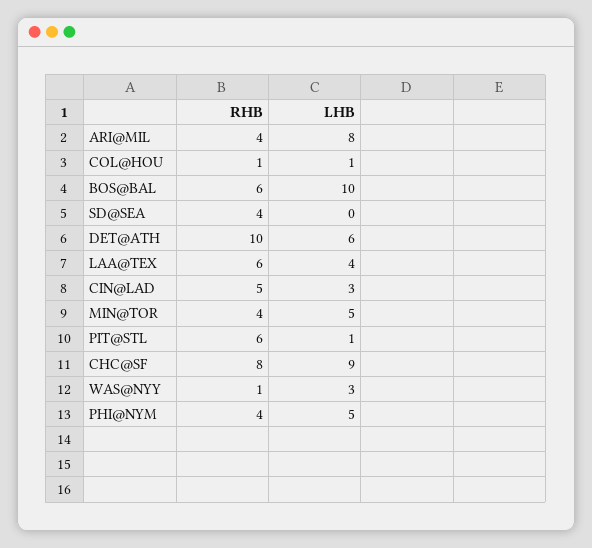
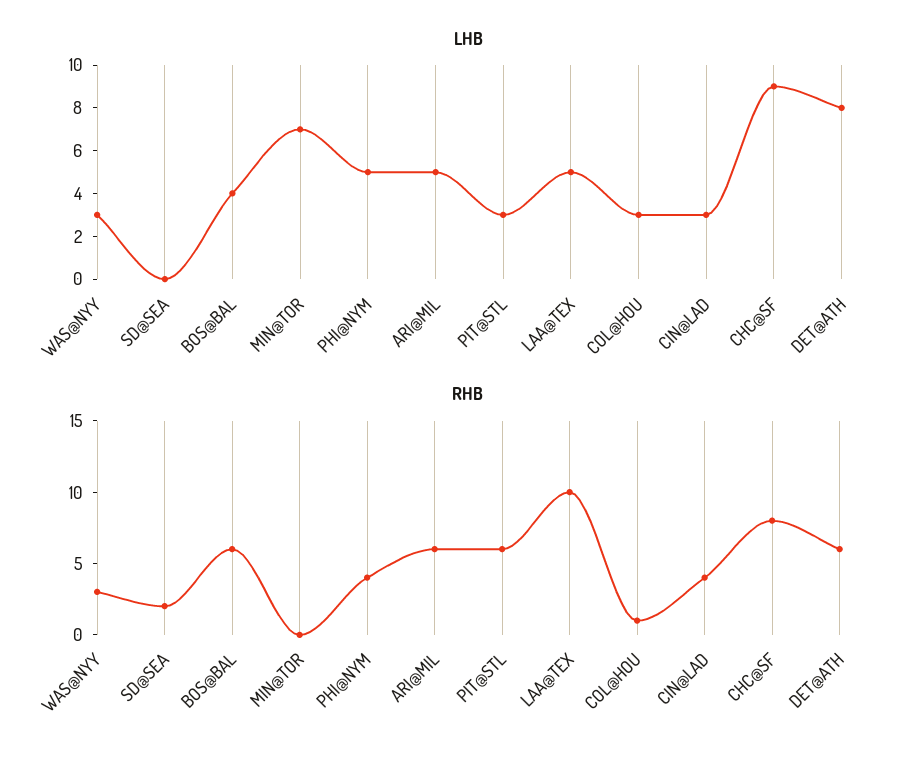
RHB, ARI@MIL: 4 -> 6
LHB, ARI@MIL: 8 -> 5
LHB, COL@HOU: 1 -> 3
LHB, BOS@BAL: 10 -> 4
RHB, SD@SEA: 4 -> 2
RHB, DET@ATH: 10 -> 6
LHB, DET@ATH: 6 -> 8
RHB, LAA@TEX: 6 -> 10
LHB, LAA@TEX: 4 -> 5
RHB, CIN@LAD: 5 -> 4
RHB, MIN@TOR: 4 -> 0
LHB, MIN@TOR: 5 -> 7
LHB, PIT@STL: 1 -> 3
RHB, WAS@NYY: 1 -> 3

